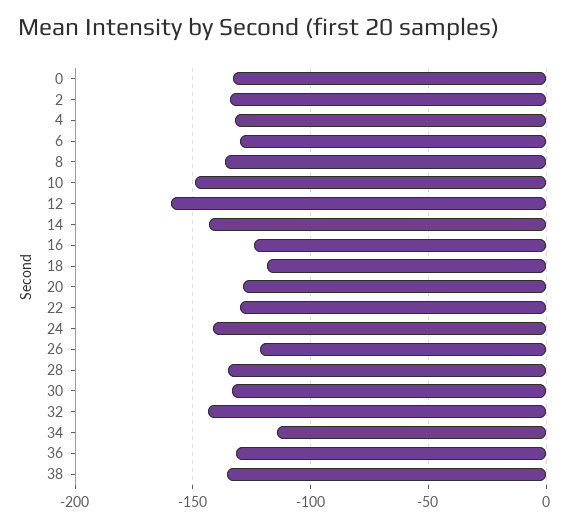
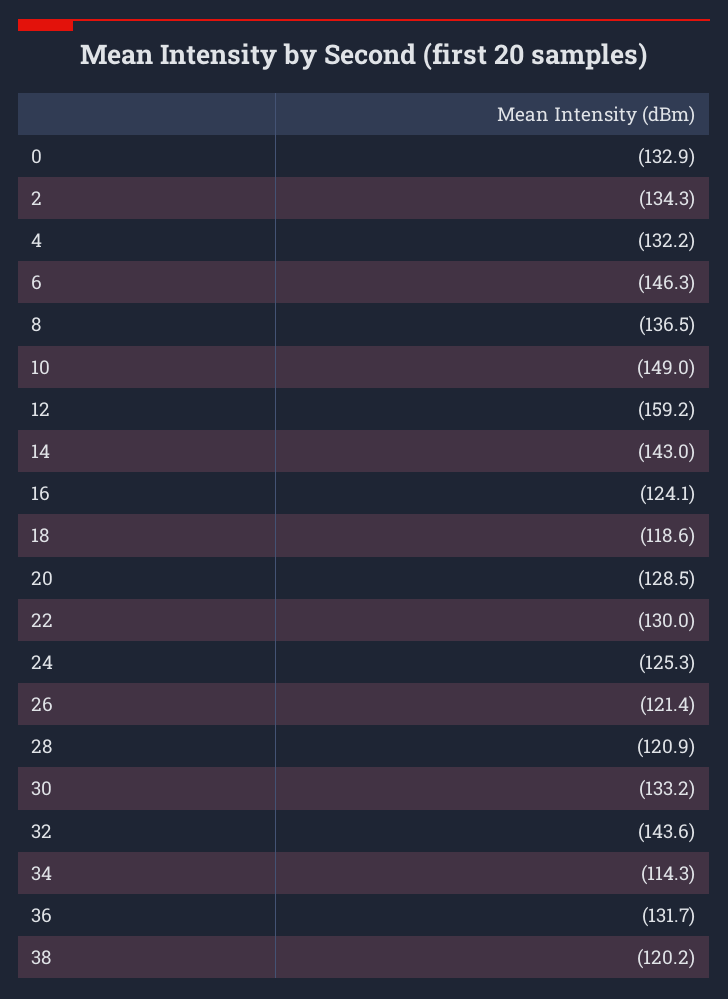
6: -130 -> -146.3
24: -140 -> -125.3
28: -135 -> -120.9
38: -135 -> -120.2

